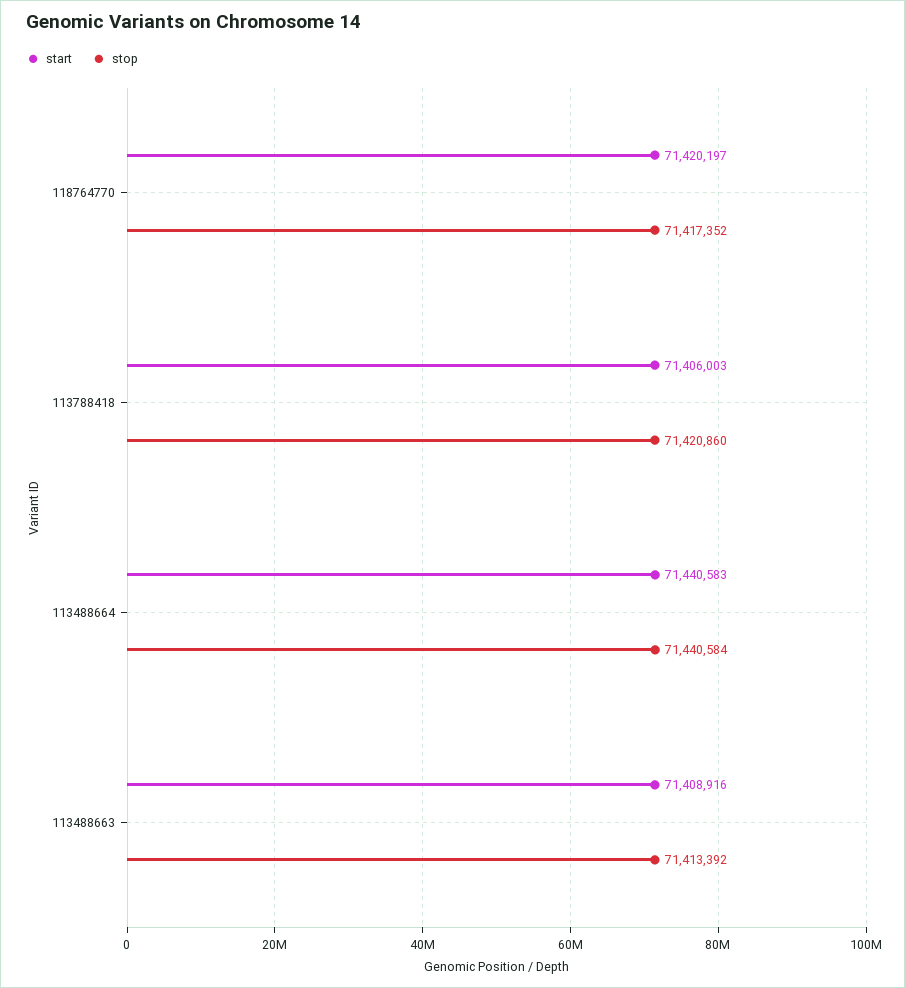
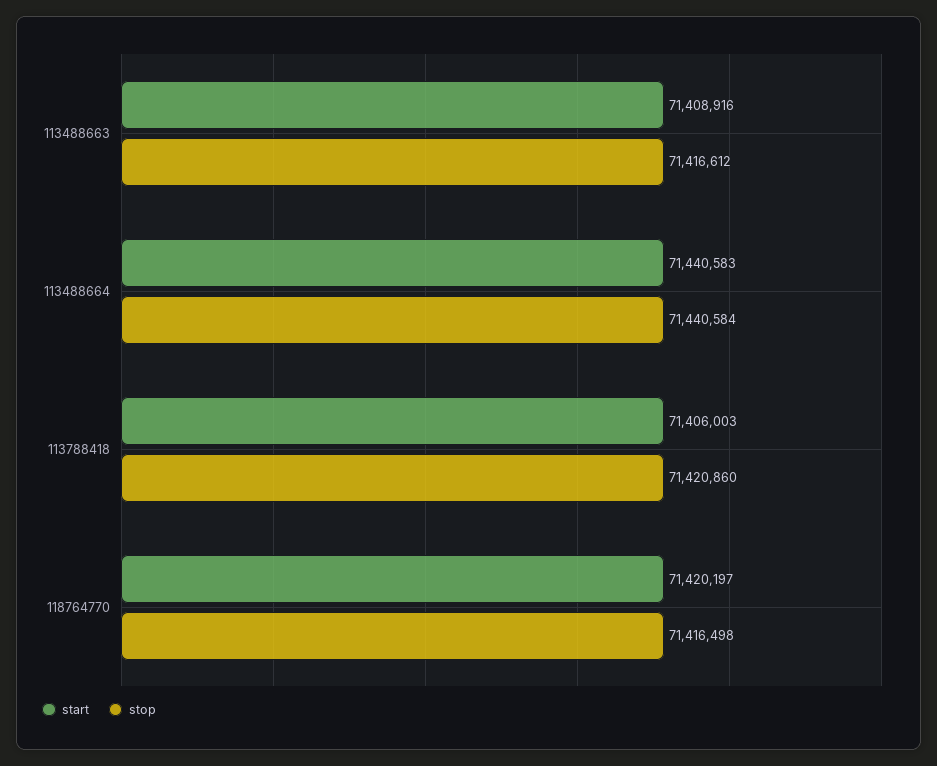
stop, 118764770: 71417352 -> 71416498
stop, 113488663: 71413392 -> 71416612

